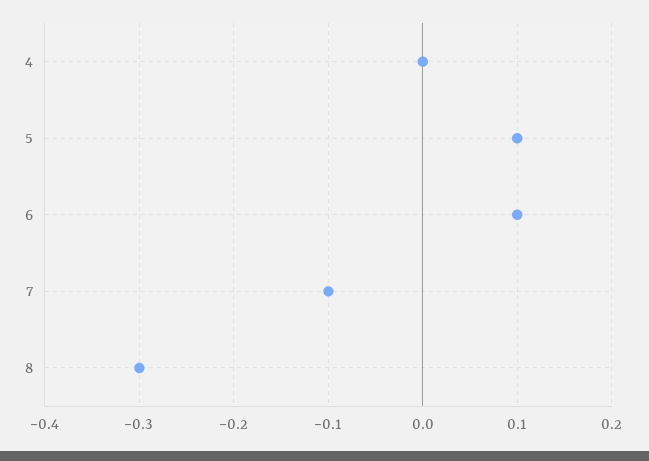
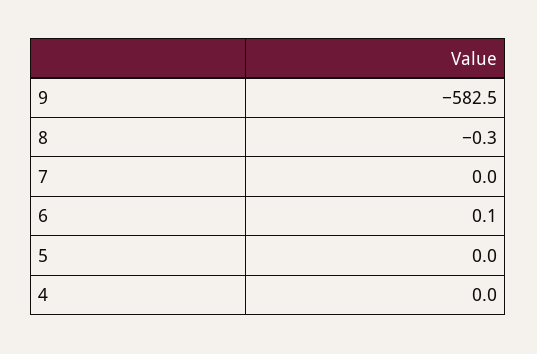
5: 0.1 -> 0
7: -0.1 -> 0
9: none -> -582.5

